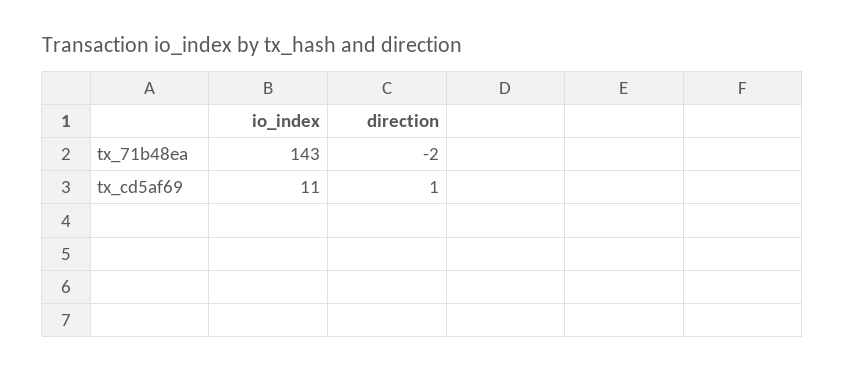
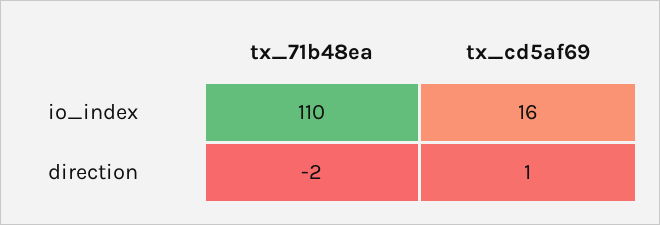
io_index, tx_71b48ea: 143 -> 110
io_index, tx_cd5af69: 11 -> 16

